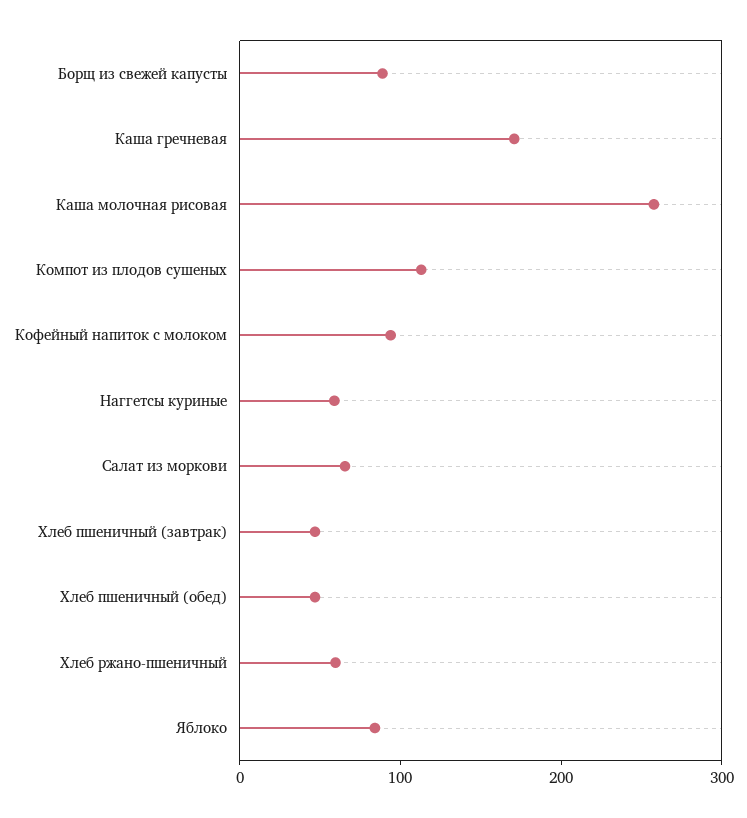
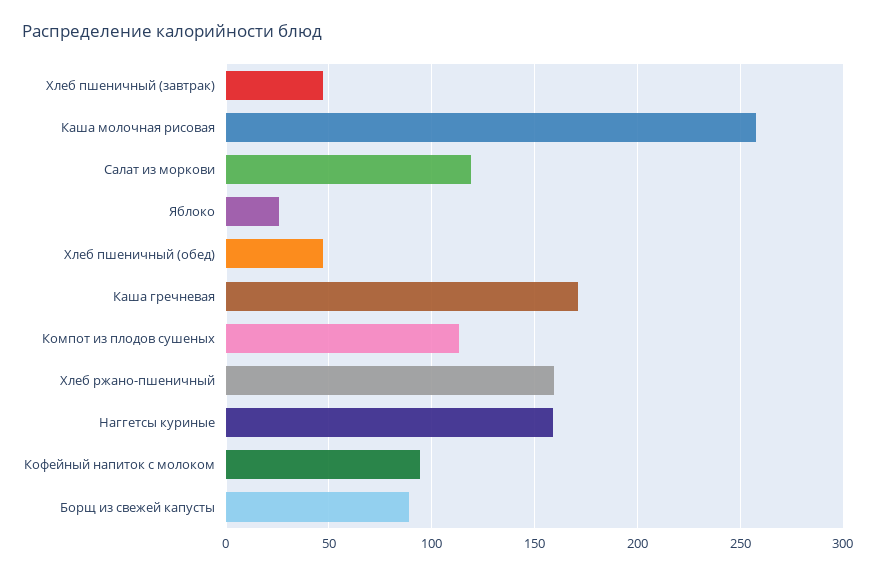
Наггетсы куриные: 60 -> 160
Салат из моркови: 60 -> 120
Хлеб ржано-пшеничный: 60 -> 160
Яблоко: 80 -> 25

